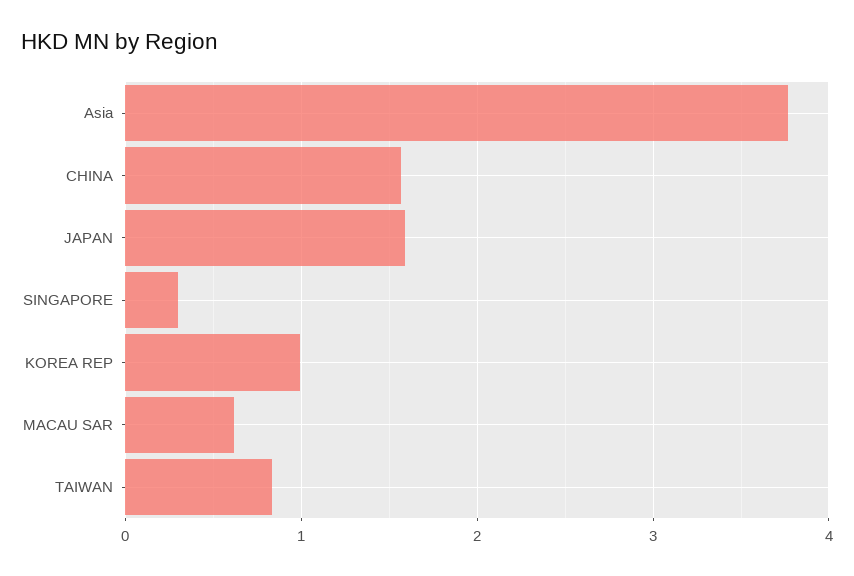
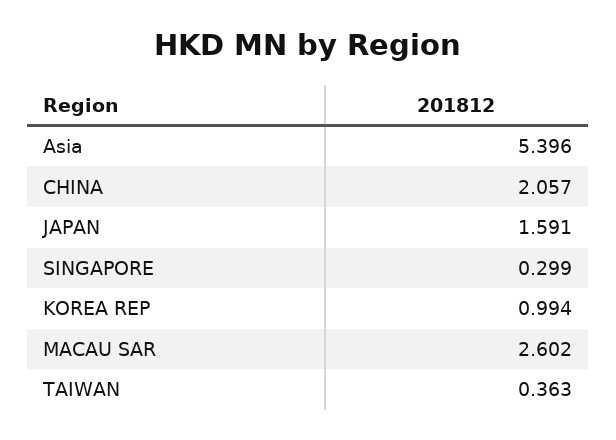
Asia: 3.8 -> 5.396
CHINA: 1.6 -> 2.057
MACAU SAR: 0.6 -> 2.602
TAIWAN: 0.8 -> 0.363

